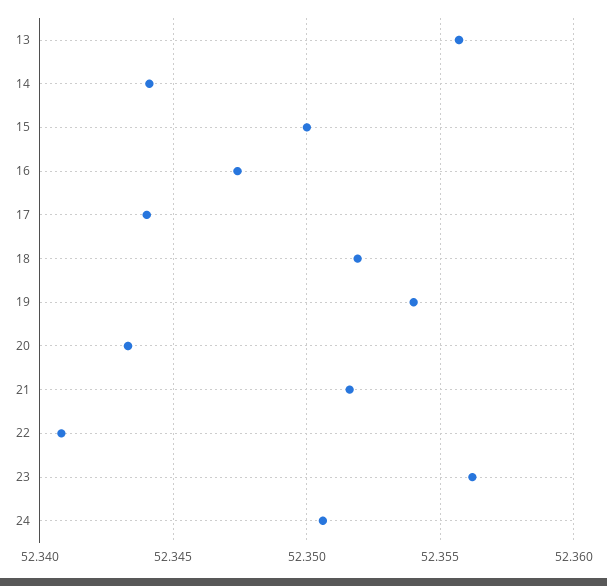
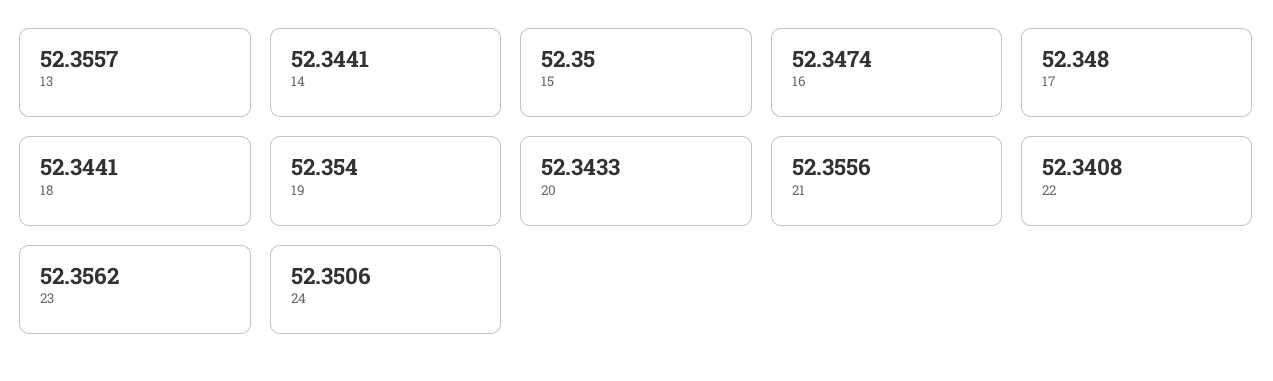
17: 52.344 -> 52.348
18: 52.352 -> 52.3441
21: 52.3515 -> 52.3556

